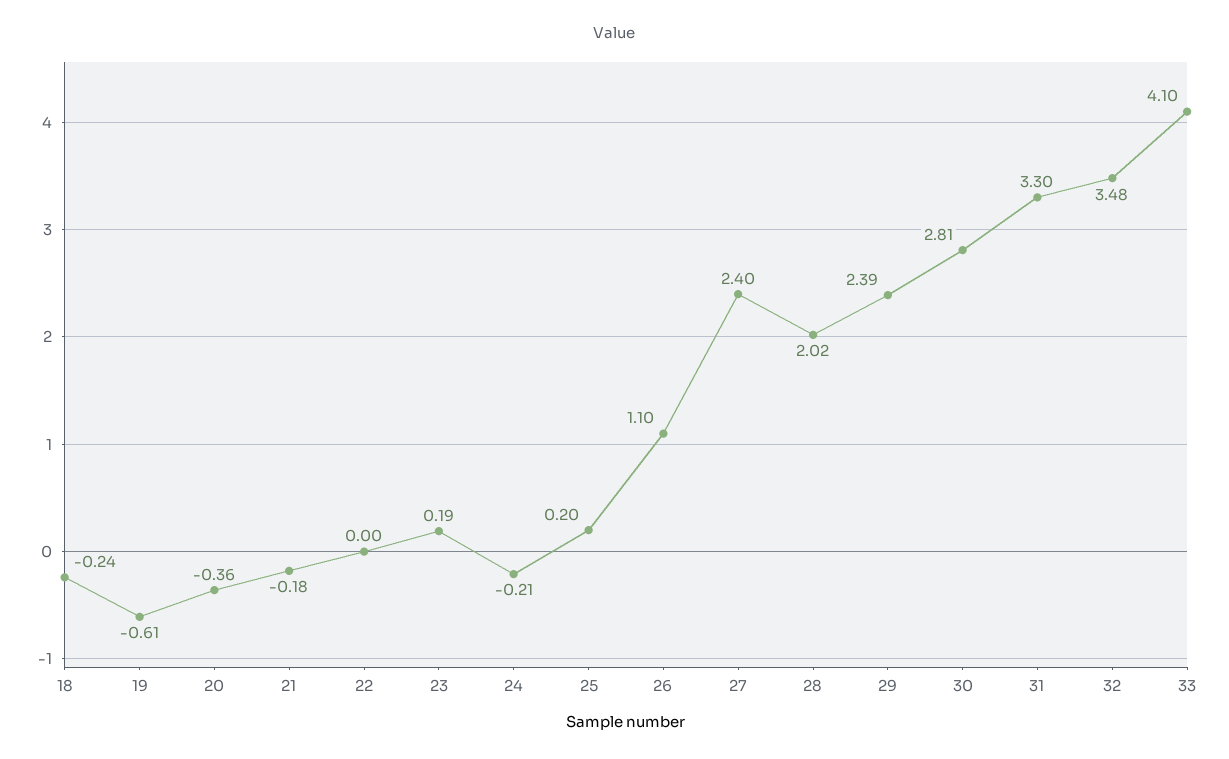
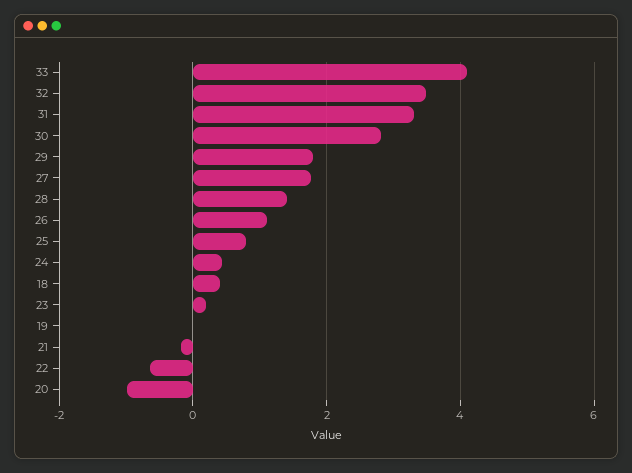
18: -0.24 -> 0.4
19: -0.61 -> 0
20: -0.36 -> -1
22: 0 -> -0.6
24: -0.21 -> 0.4
25: 0.2 -> 0.8
27: 2.4 -> 1.8
28: 2.02 -> 1.4
29: 2.39 -> 1.8

